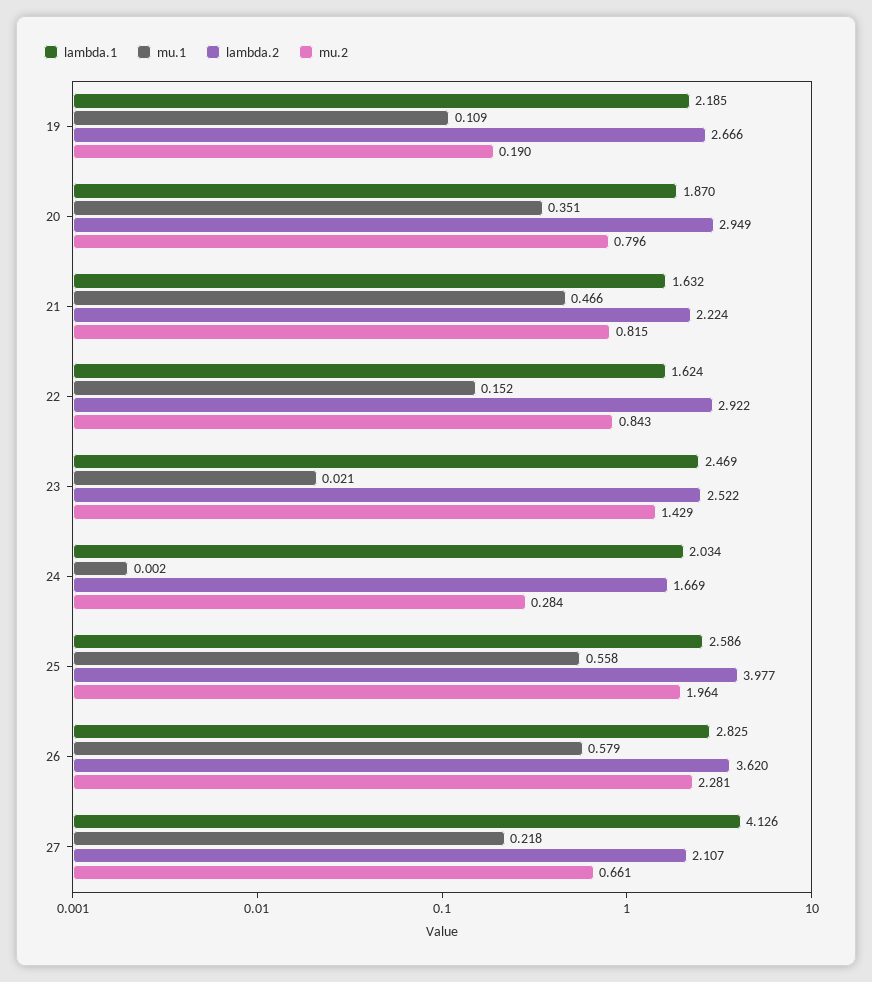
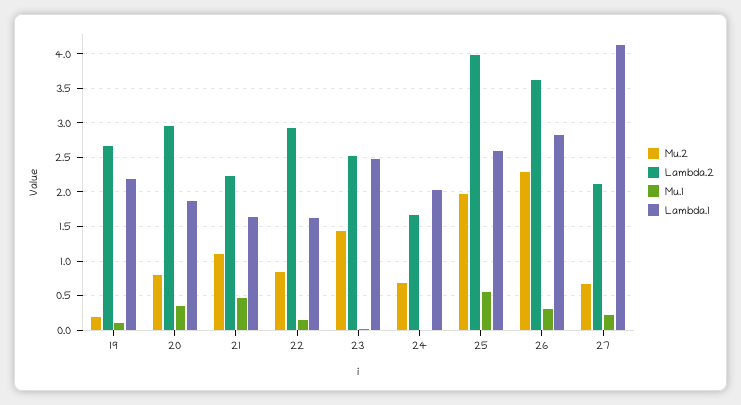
mu.2, 21: 0.815 -> 1.1
mu.2, 24: 0.284 -> 0.7
mu.1, 26: 0.579 -> 0.3

